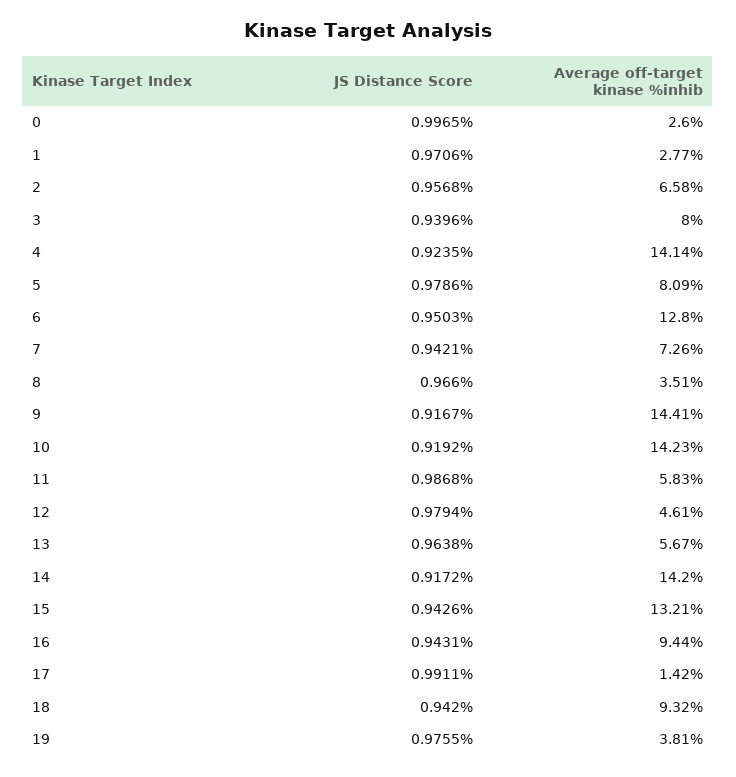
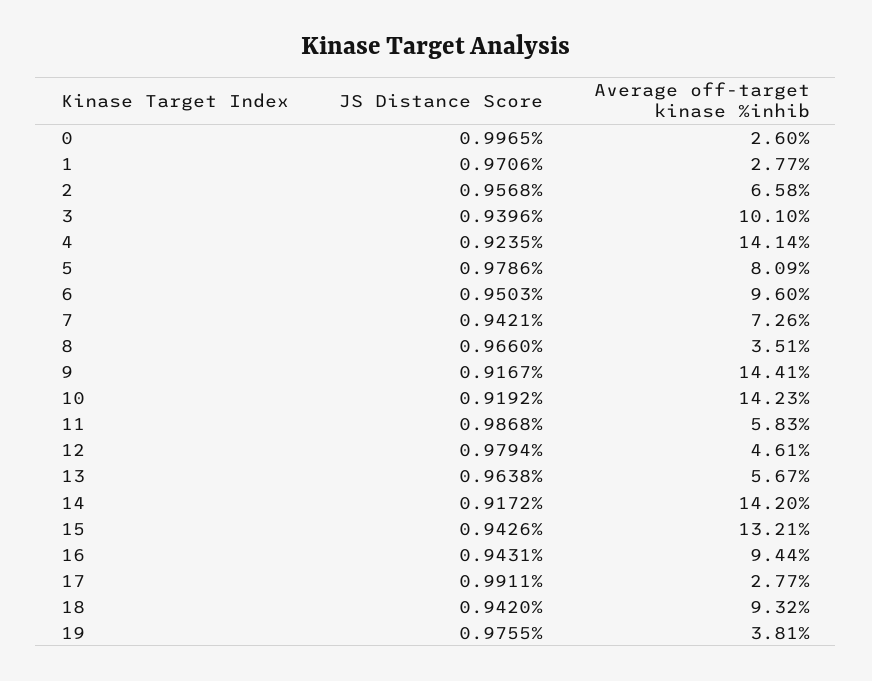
Average off-target kinase %inhib, 3: 8 -> 10.1
Average off-target kinase %inhib, 6: 12.8 -> 9.6
Average off-target kinase %inhib, 17: 1.42 -> 2.77

